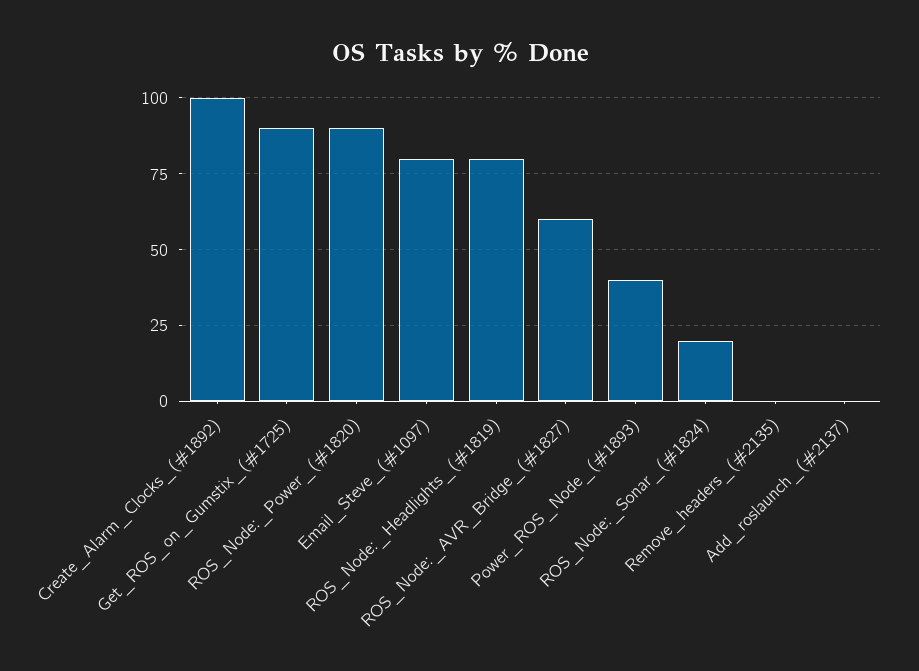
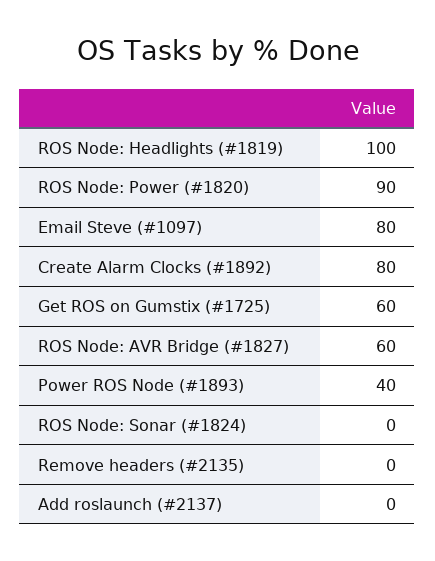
Create_Alarm_Clocks_(#1892): 100 -> 80
Get_ROS_on_Gumstix_(#1725): 90 -> 60
ROS_Node:_Headlights_(#1819): 80 -> 100
ROS_Node:_Sonar_(#1824): 20 -> 0

